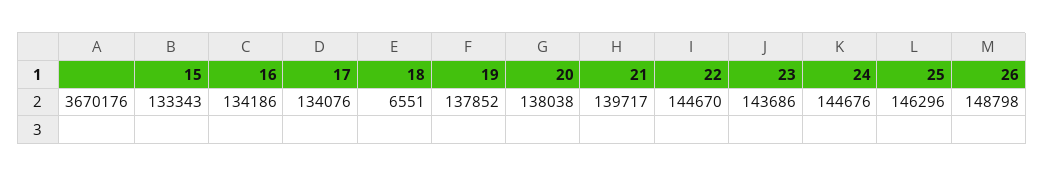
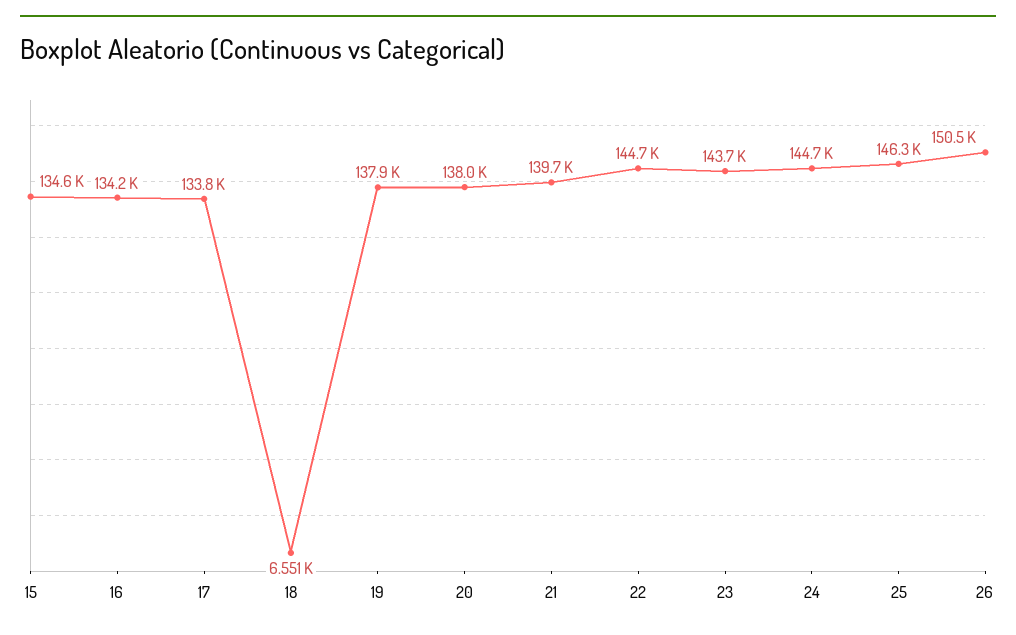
15: 133343 -> 134600
17: 134076 -> 133800
26: 148798 -> 150500

